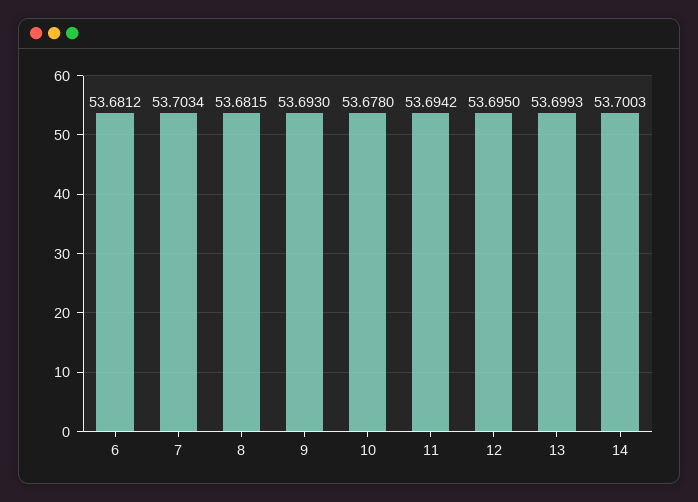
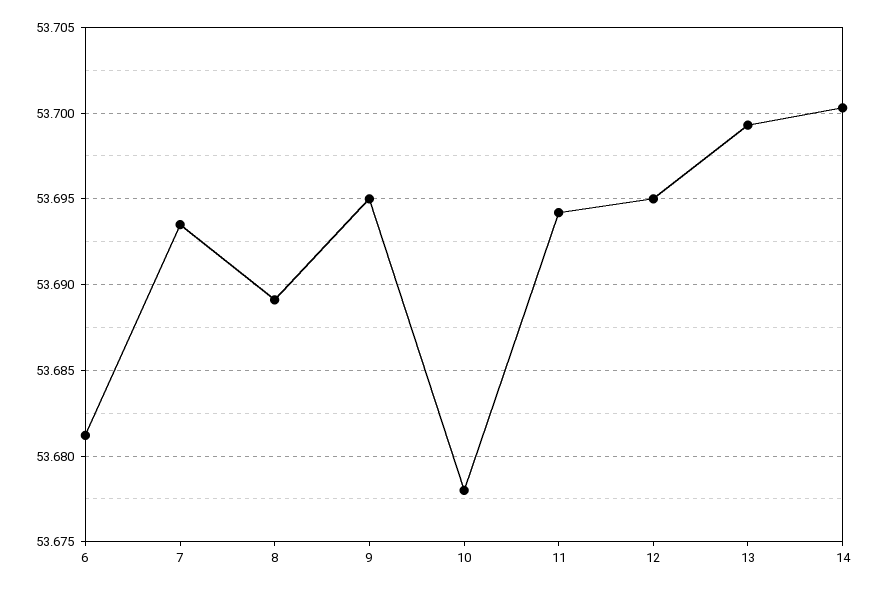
7: 53.7034 -> 53.6935
8: 53.6815 -> 53.689
9: 53.693 -> 53.695

